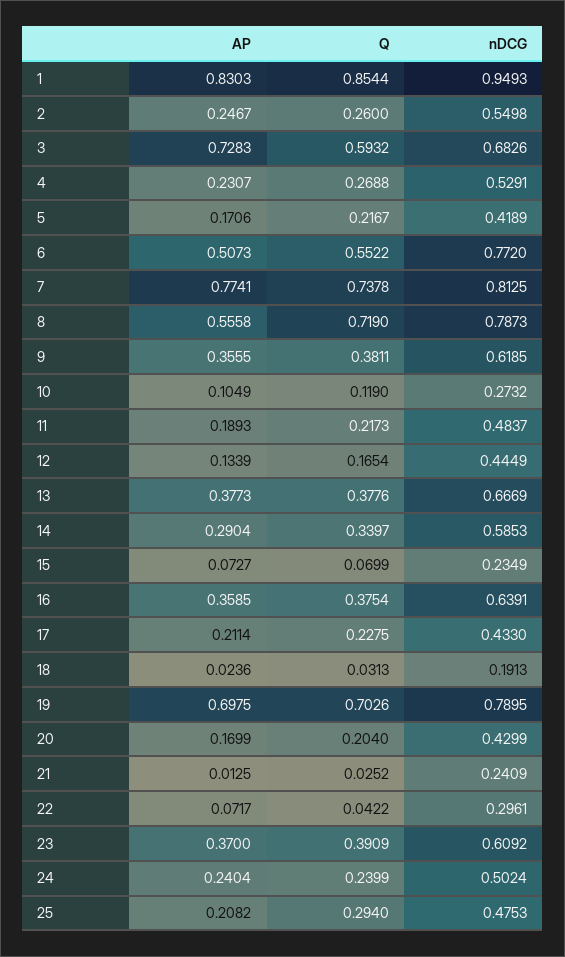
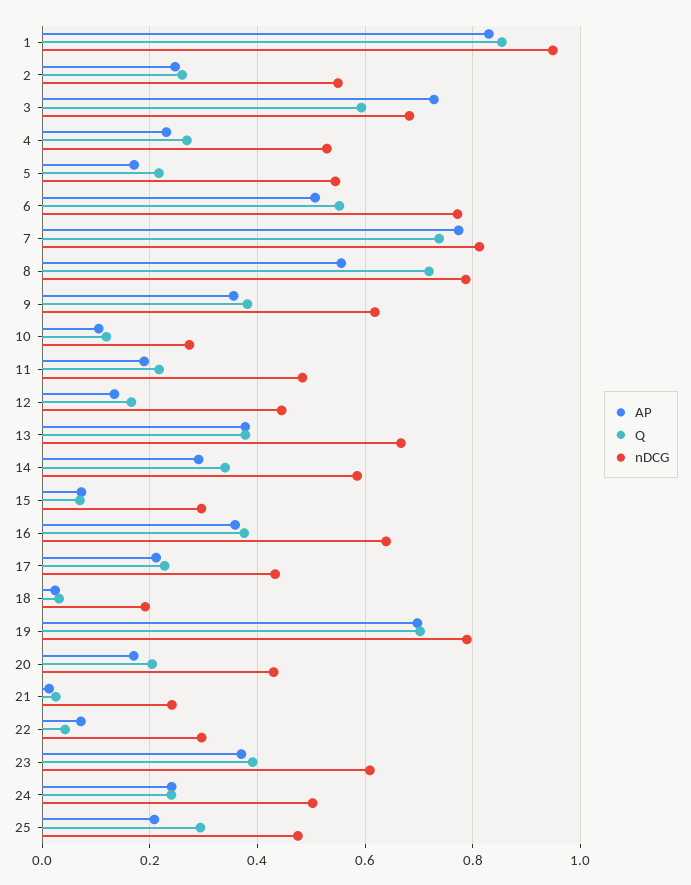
nDCG, 5: 0.4189 -> 0.54
nDCG, 15: 0.2349 -> 0.3

